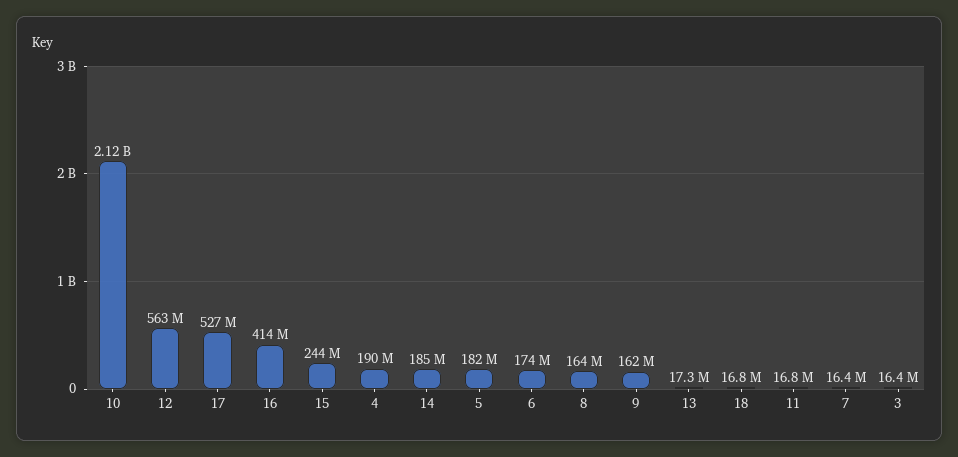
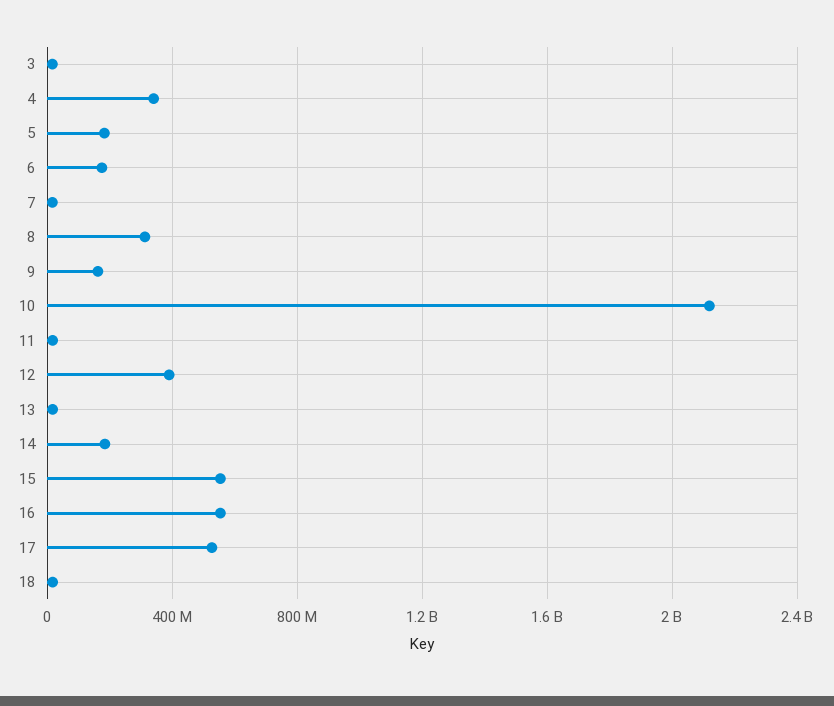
12: 563000000 -> 400000000
16: 414000000 -> 550000000
15: 244000000 -> 550000000
4: 190000000 -> 350000000
8: 164000000 -> 300000000

